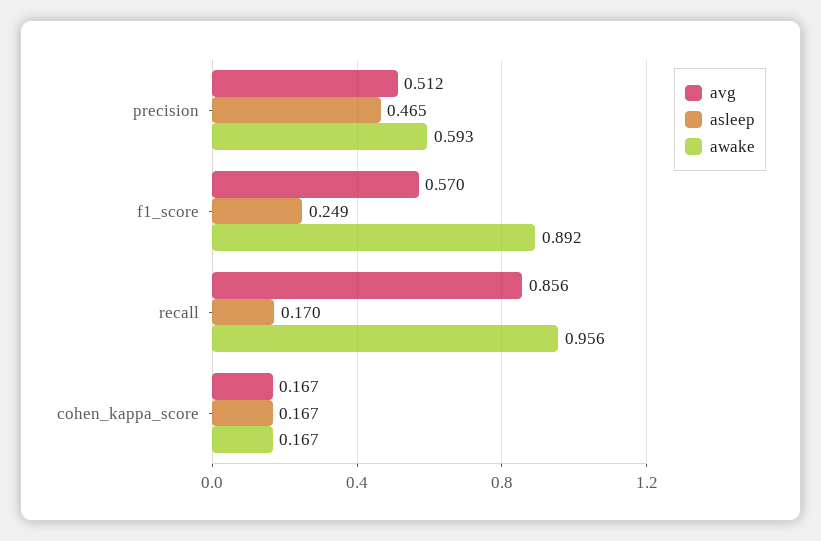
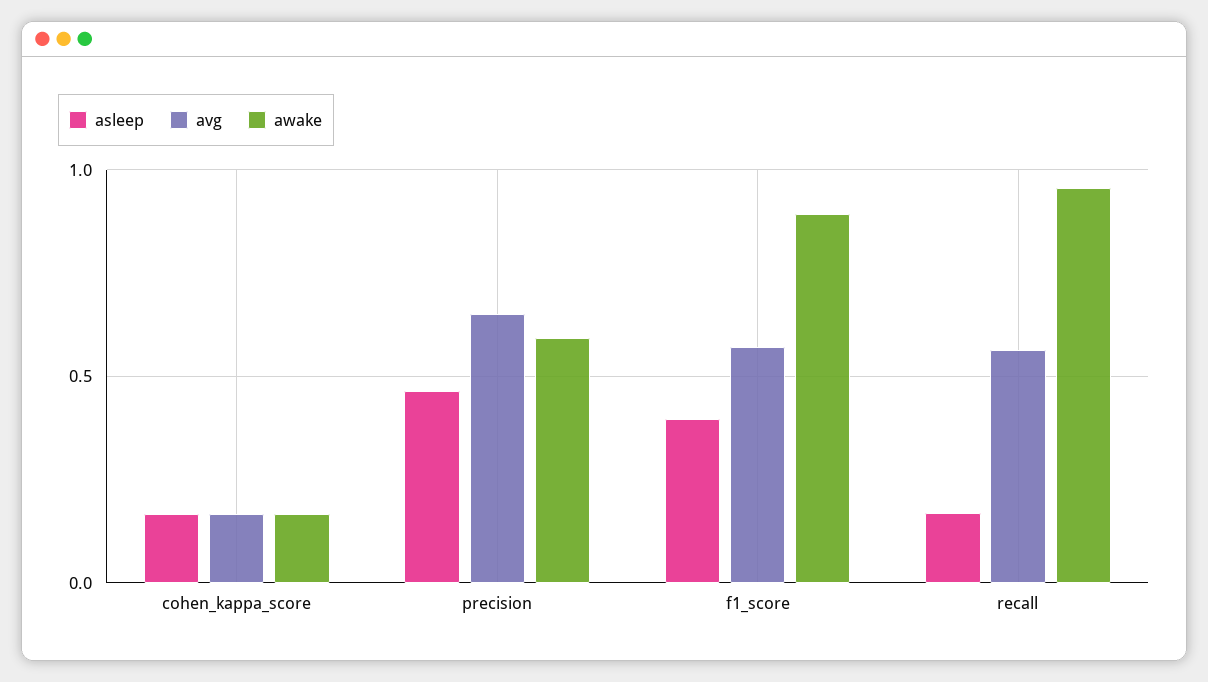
avg, precision: 0.512 -> 0.65
asleep, f1_score: 0.249 -> 0.4
avg, recall: 0.856 -> 0.55

